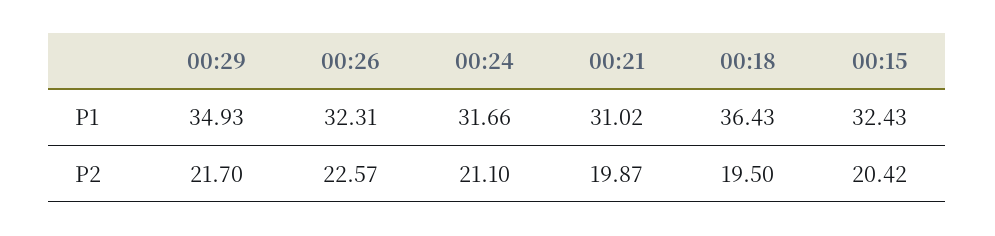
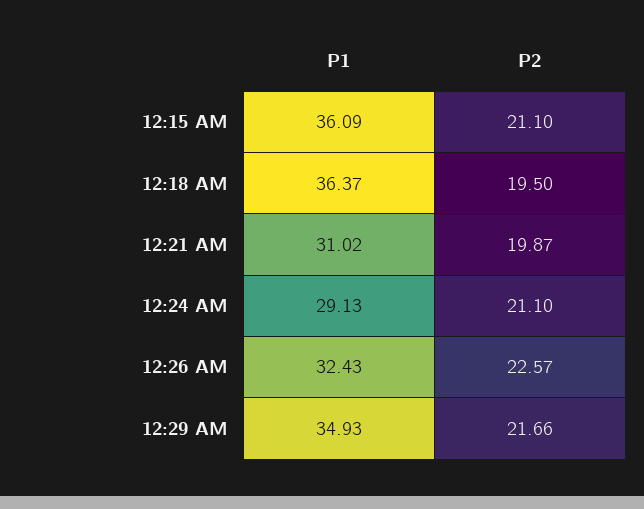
00:26, P1: 32.31 -> 32.43
00:24, P1: 31.66 -> 29.13
00:18, P1: 36.43 -> 36.37
00:15, P1: 32.43 -> 36.09
00:29, P2: 21.7 -> 21.66
00:15, P2: 20.42 -> 21.1

